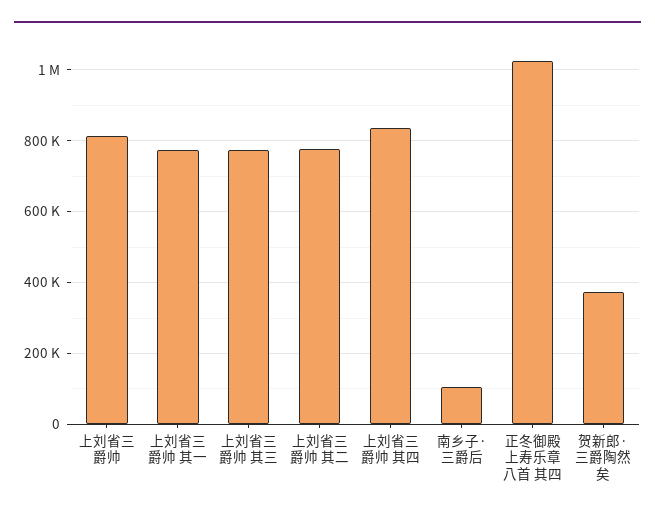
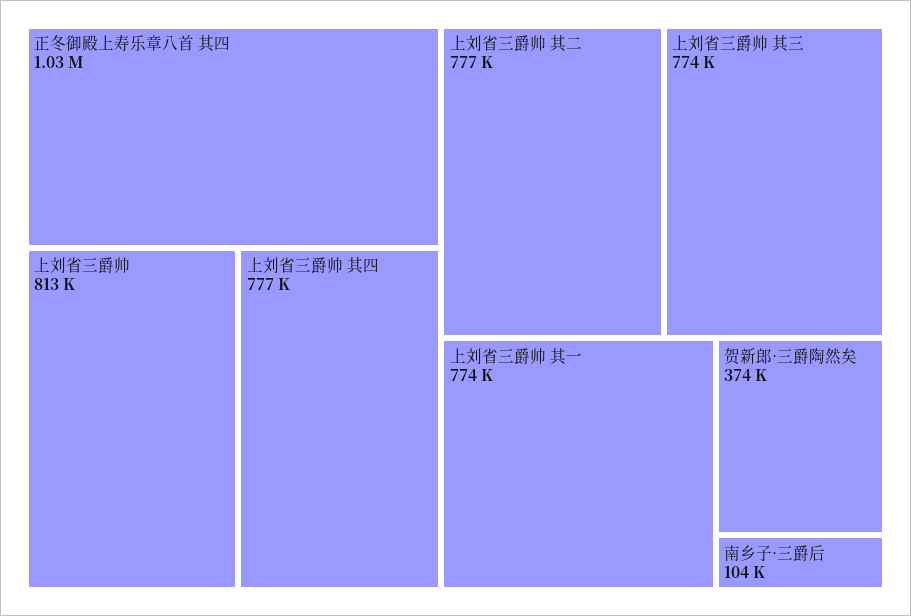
上刘省三爵帅 其四: 840000 -> 777000

